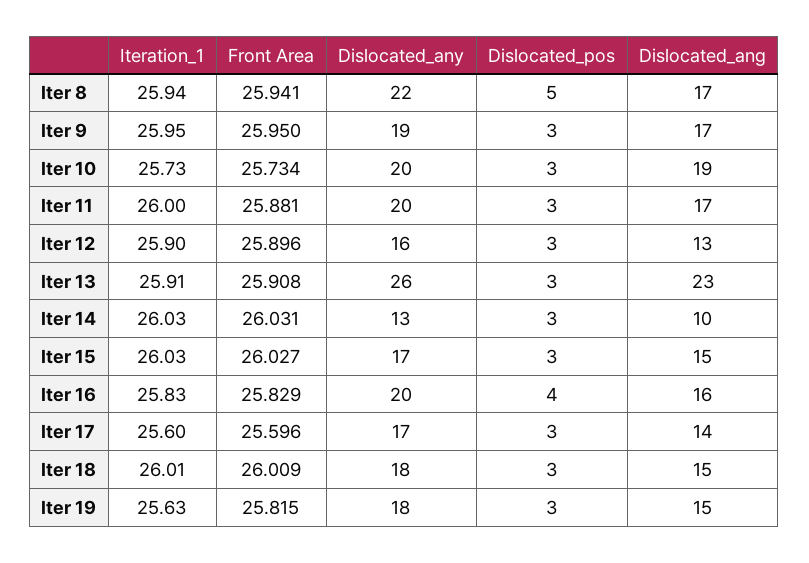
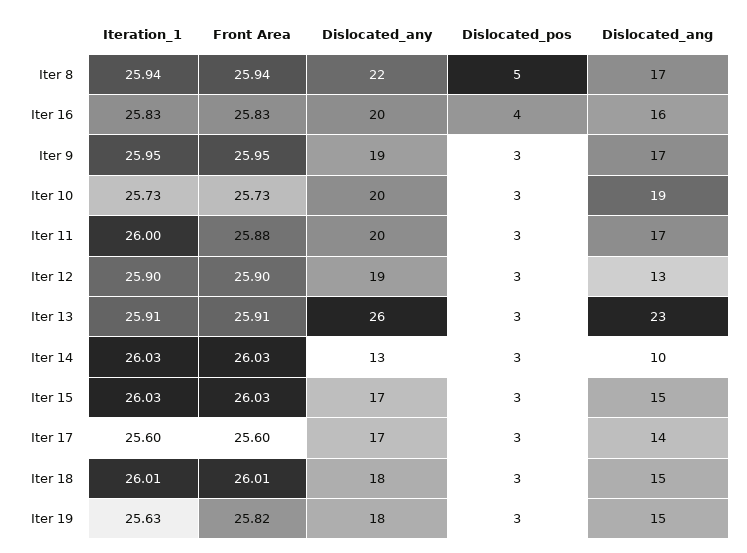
Dislocated_any, Iter 12: 16 -> 19

